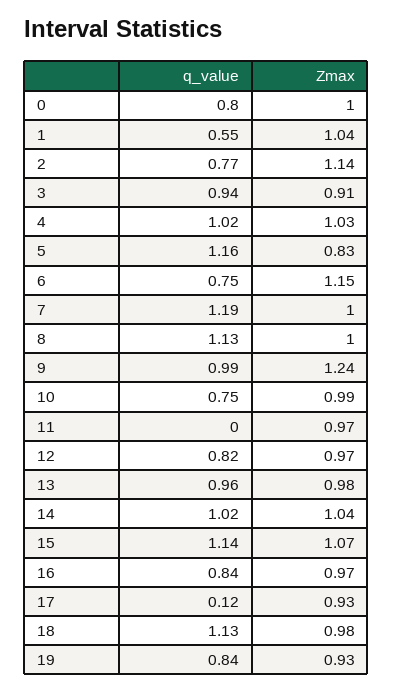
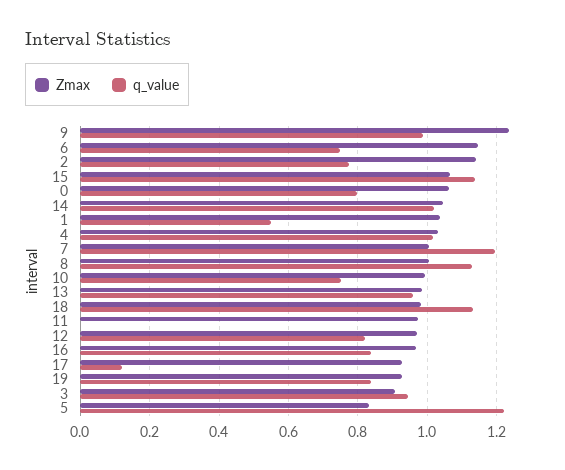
Zmax, 0: 1 -> 1.06
q_value, 5: 1.16 -> 1.22

